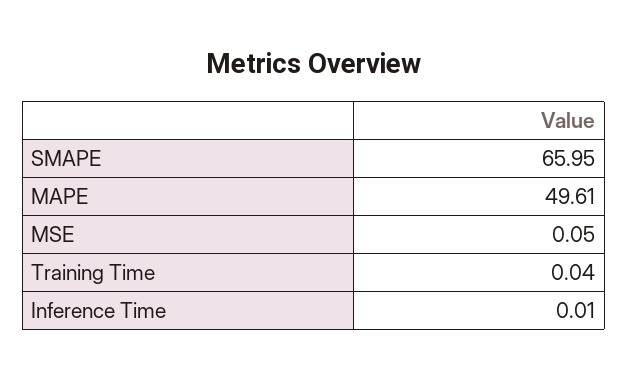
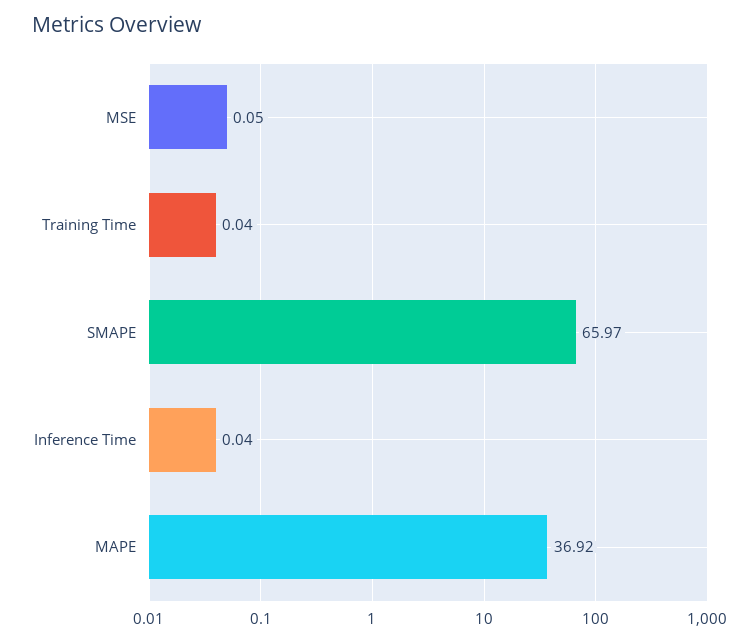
SMAPE: 65.95 -> 65.97
MAPE: 49.61 -> 36.92
Inference Time: 0.01 -> 0.04

